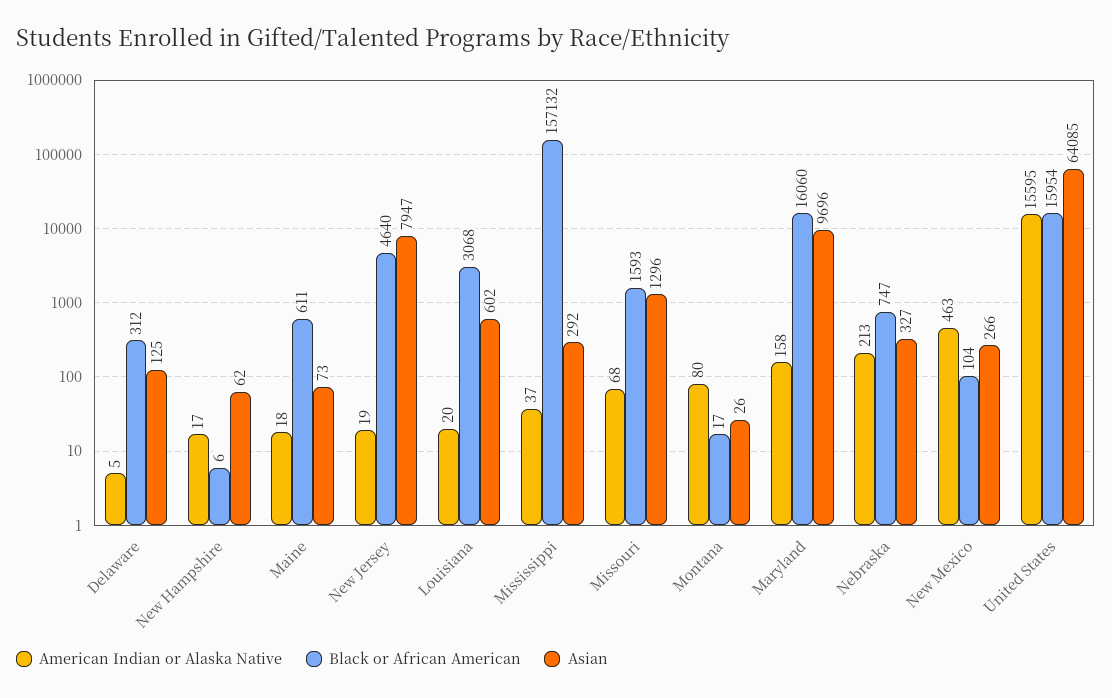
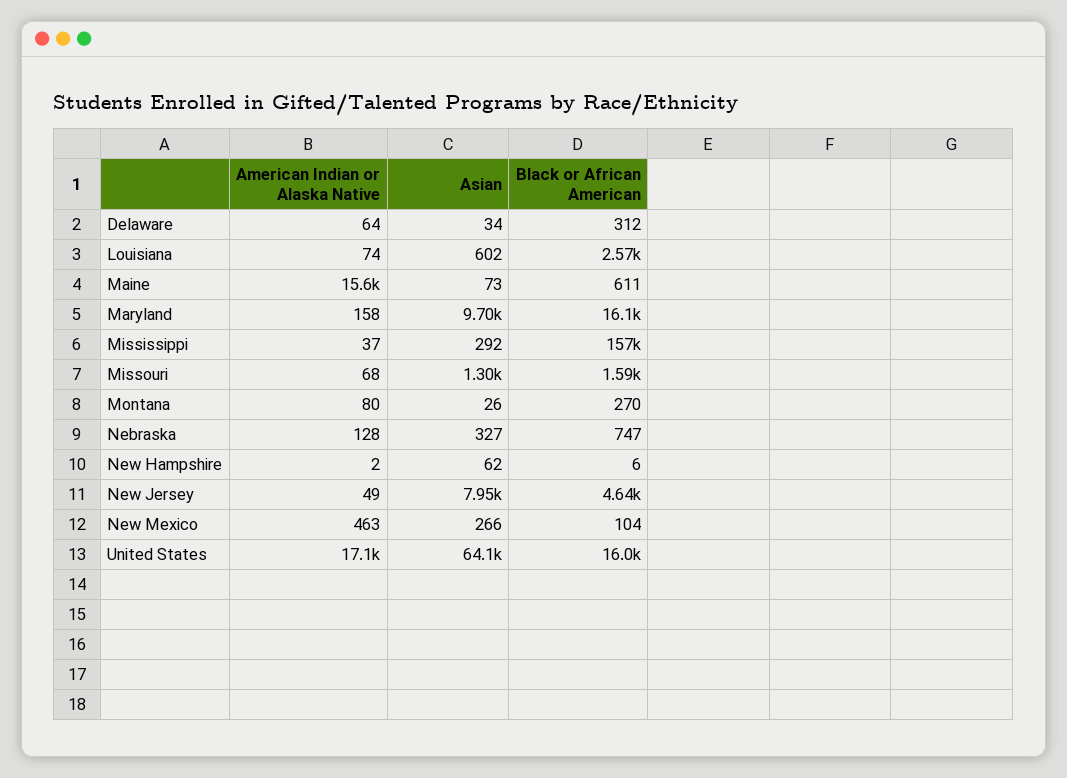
American Indian or Alaska Native, Delaware: 5 -> 64
Asian, Delaware: 125 -> 34
American Indian or Alaska Native, New Hampshire: 17 -> 2
American Indian or Alaska Native, Maine: 18 -> 15600
American Indian or Alaska Native, New Jersey: 19 -> 49
American Indian or Alaska Native, Louisiana: 20 -> 74
Black or African American, Louisiana: 3068 -> 2570
Black or African American, Montana: 17 -> 270
American Indian or Alaska Native, Nebraska: 213 -> 128
American Indian or Alaska Native, United States: 15595 -> 17100

